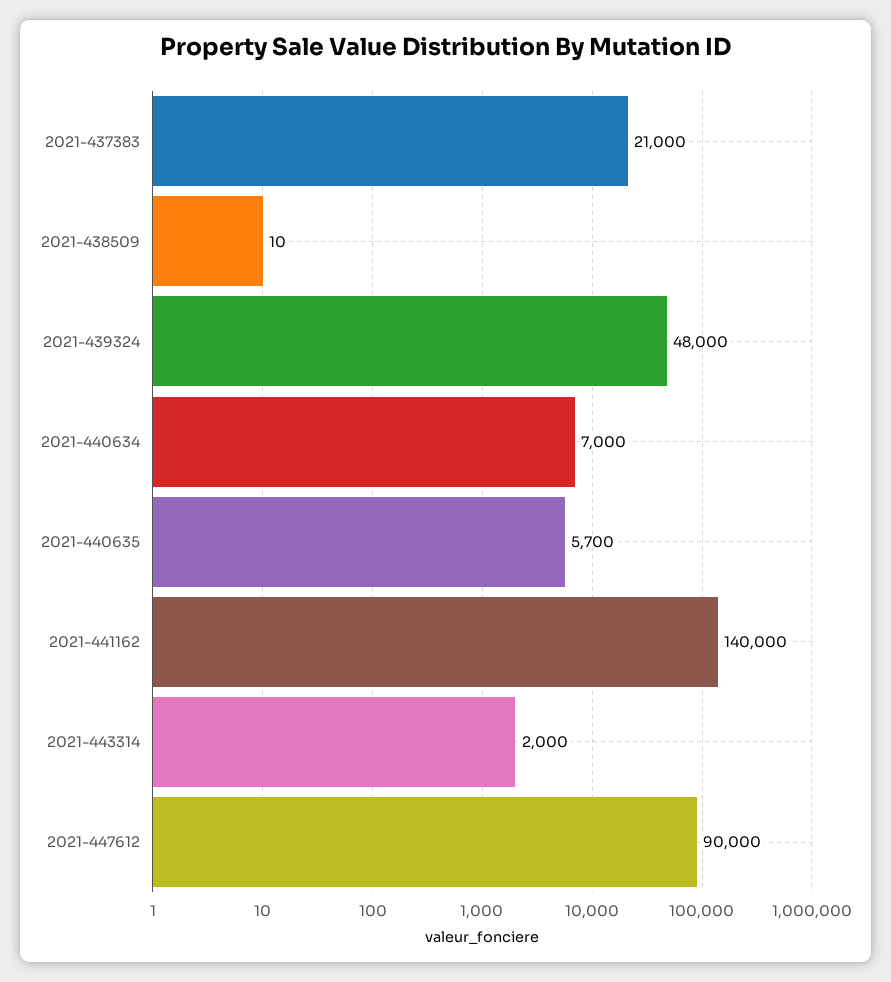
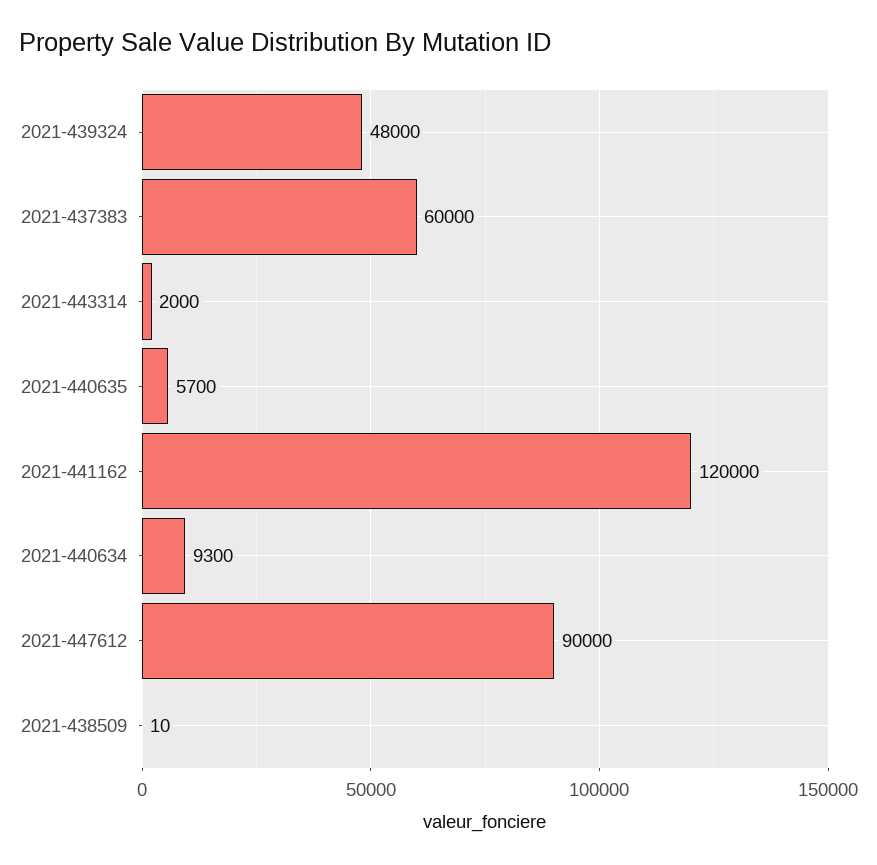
2021-437383: 21000 -> 60000
2021-440634: 7000 -> 9300
2021-441162: 140000 -> 120000

